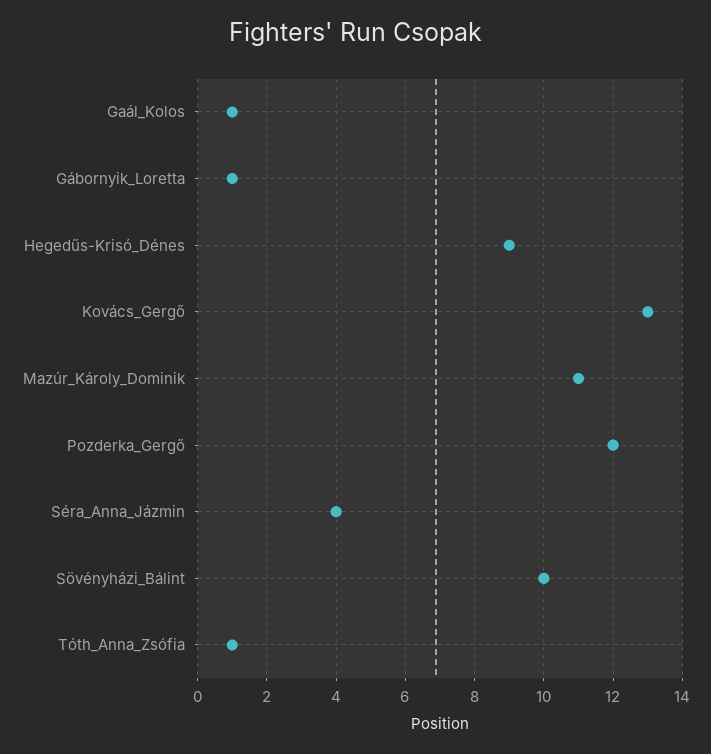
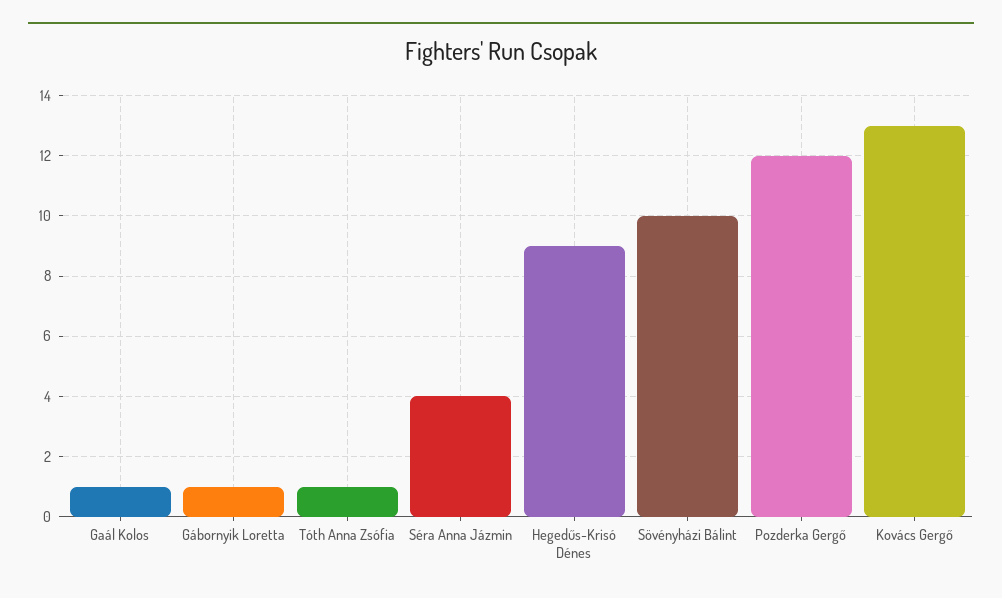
Mazúr_Károly_Dominik: 11 -> none

